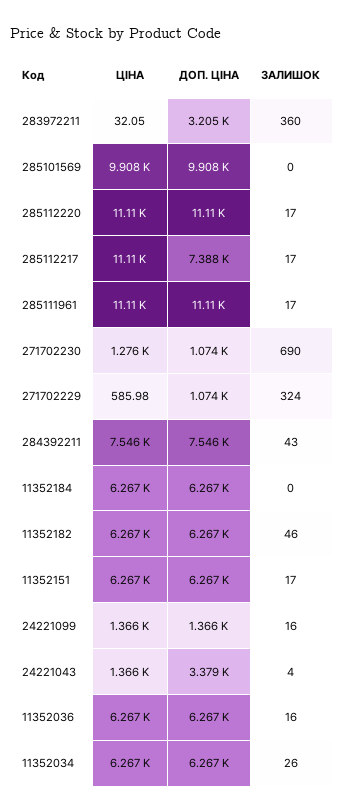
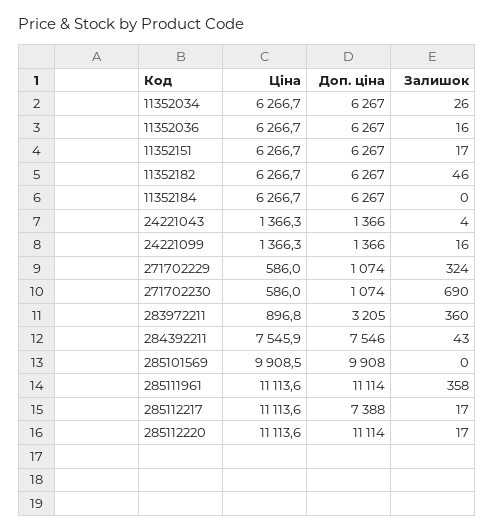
ЦІНА, 283972211: 32.05 -> 896.8
ЗАЛИШОК, 285111961: 17 -> 358
ЦІНА, 271702230: 1276 -> 586
ДОП. ЦІНА, 24221043: 3379 -> 1366

